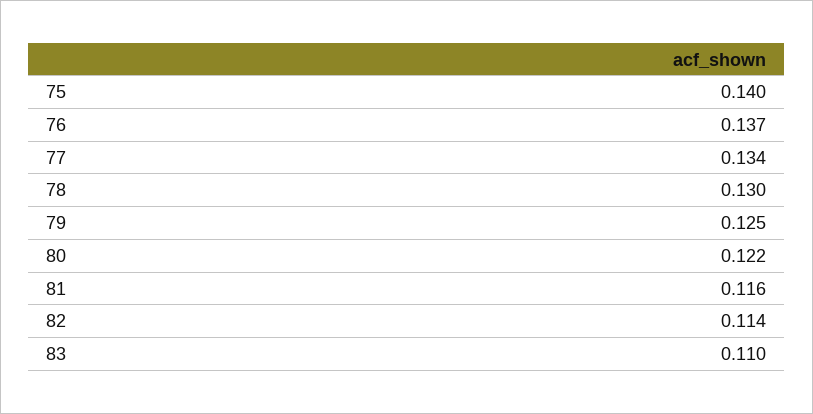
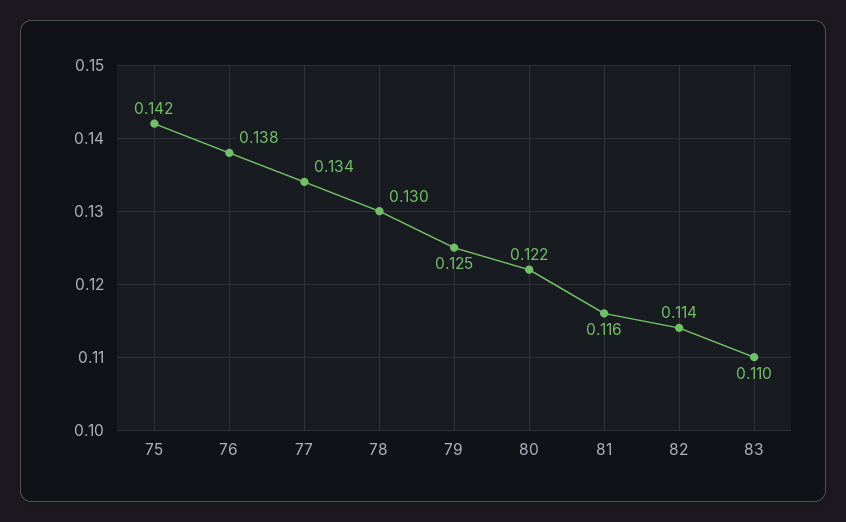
75: 0.14 -> 0.142
76: 0.137 -> 0.138

